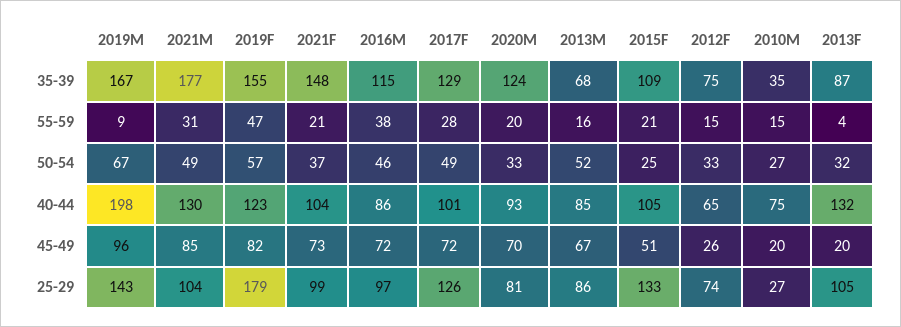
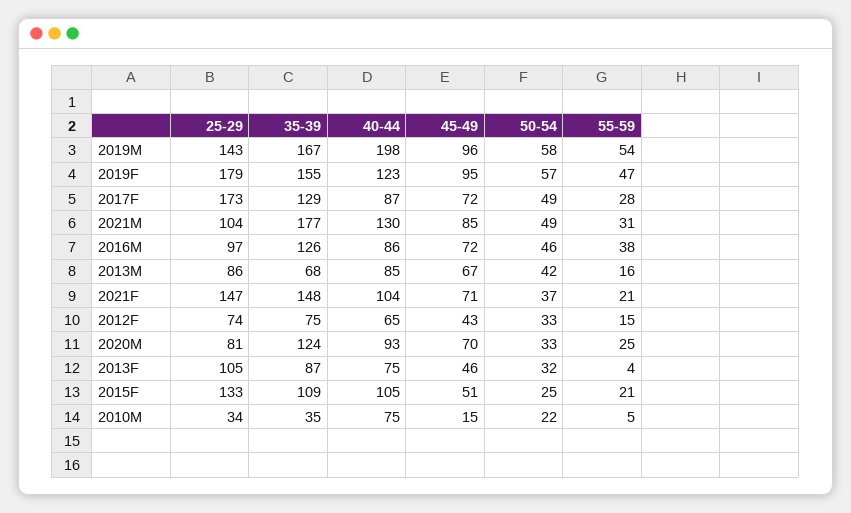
2016M, 35-39: 115 -> 126
2019M, 55-59: 9 -> 54
2020M, 55-59: 20 -> 25
2010M, 55-59: 15 -> 5
2019M, 50-54: 67 -> 58
2013M, 50-54: 52 -> 42
2010M, 50-54: 27 -> 22
2017F, 40-44: 101 -> 87
2013F, 40-44: 132 -> 75
2019F, 45-49: 82 -> 95
2021F, 45-49: 73 -> 71
2012F, 45-49: 26 -> 43
2010M, 45-49: 20 -> 15
2013F, 45-49: 20 -> 46
2021F, 25-29: 99 -> 147
2017F, 25-29: 126 -> 173
2010M, 25-29: 27 -> 34

